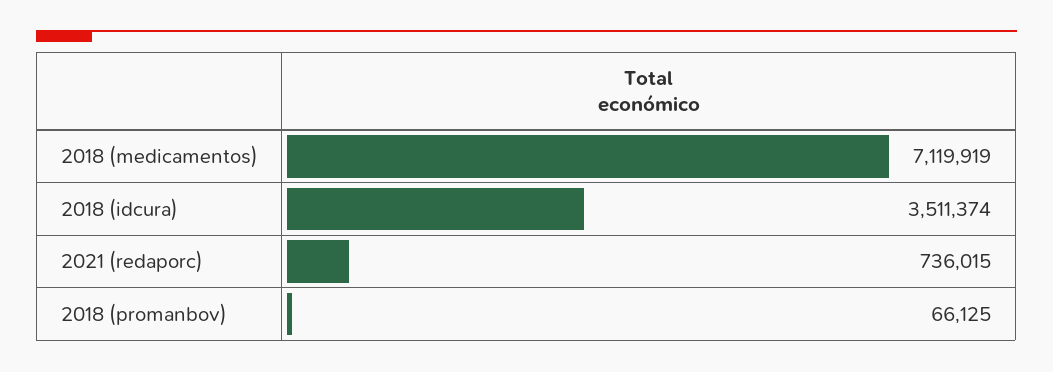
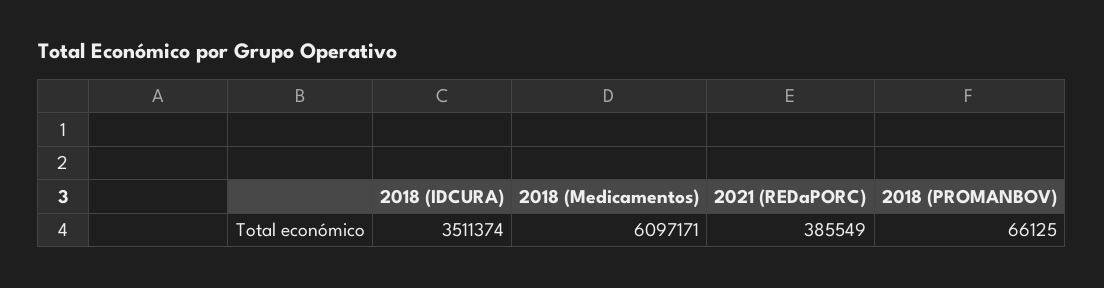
2018 (medicamentos): 7119919 -> 6097171
2021 (redaporc): 736015 -> 385549

